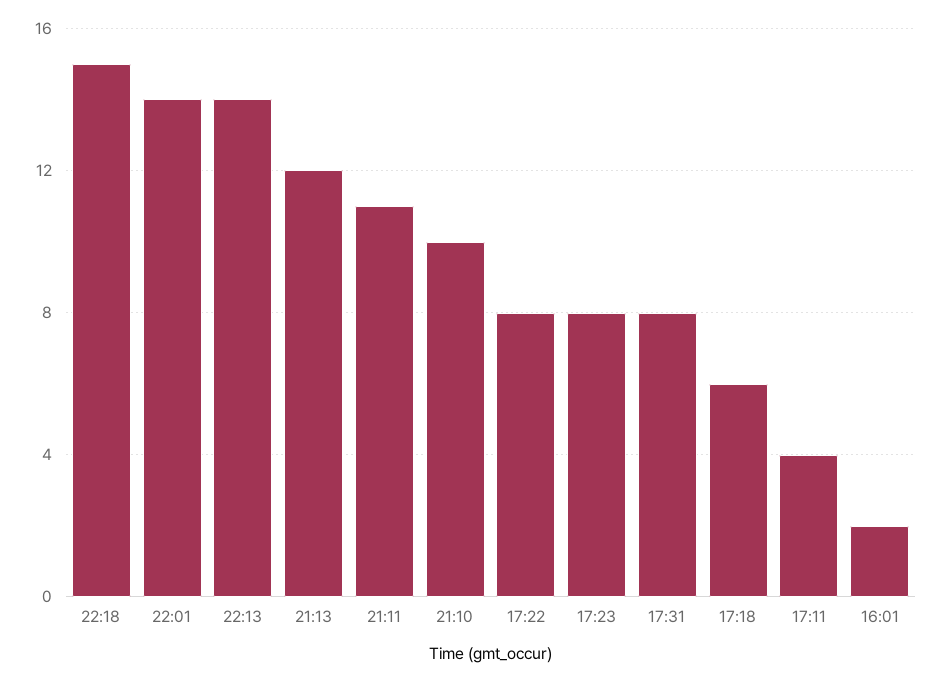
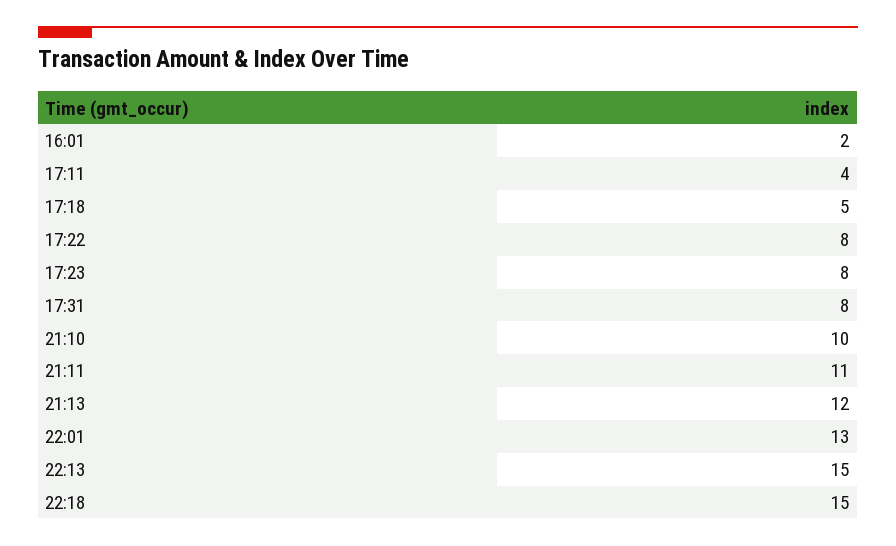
22:01: 14 -> 13
22:13: 14 -> 15
17:18: 6 -> 5

